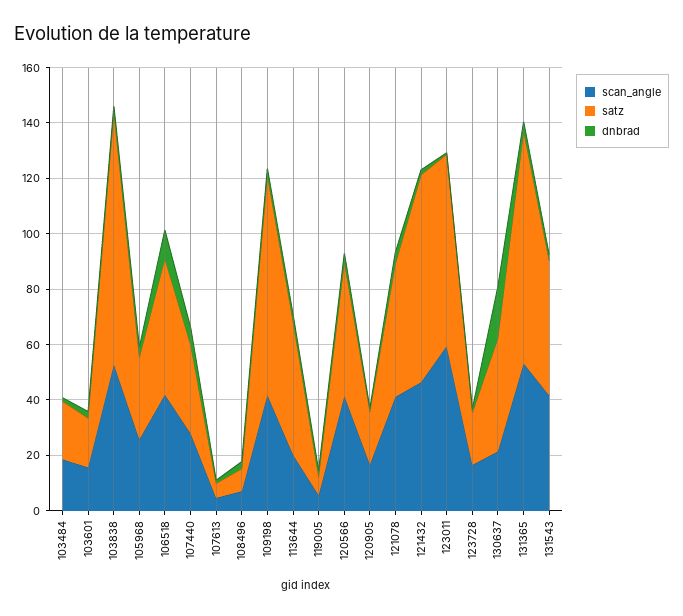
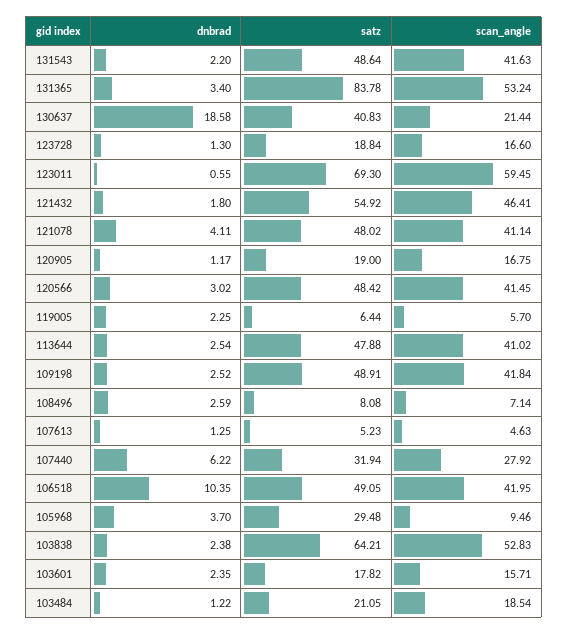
satz, 103838: 90 -> 64.21
scan_angle, 105968: 25 -> 9.46
satz, 109198: 80 -> 48.91
scan_angle, 113644: 20 -> 41.02
satz, 121432: 75 -> 54.92

